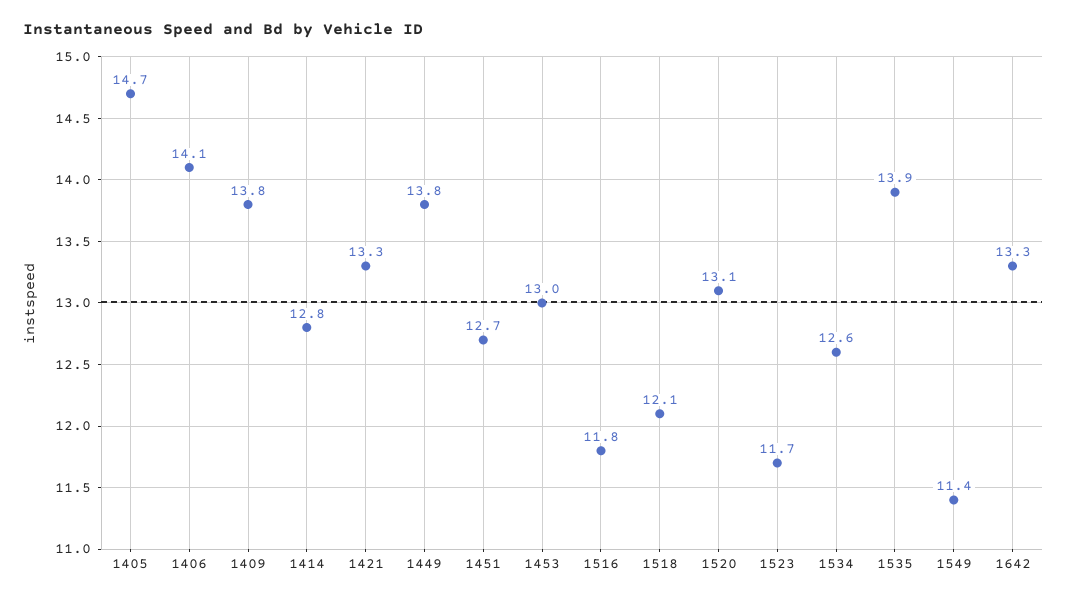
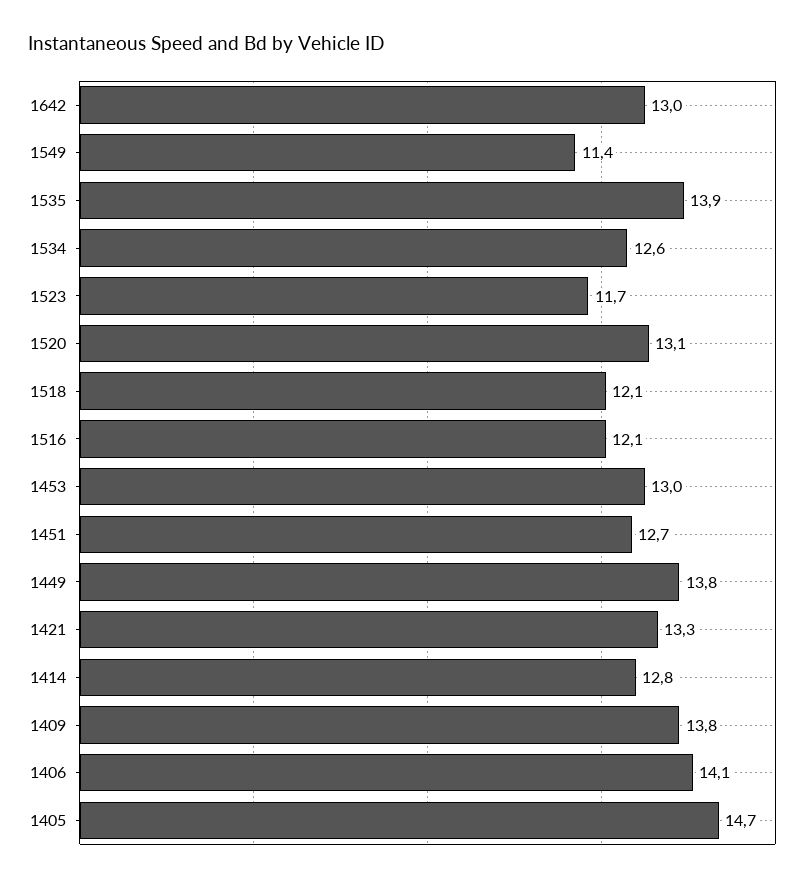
1516: 11.8 -> 12.1
1642: 13.3 -> 13

